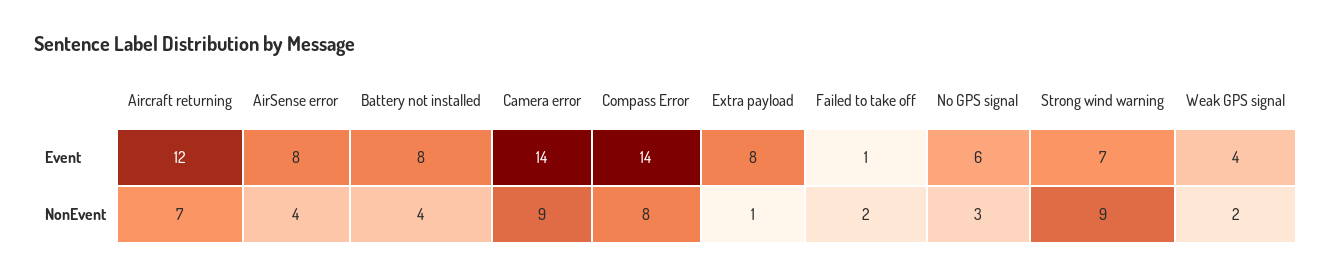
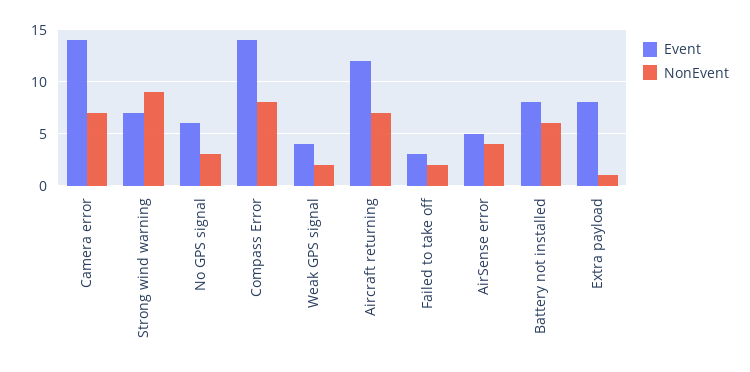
Event, AirSense error: 8 -> 5
Event, Failed to take off: 1 -> 3
NonEvent, Battery not installed: 4 -> 6
NonEvent, Camera error: 9 -> 7

